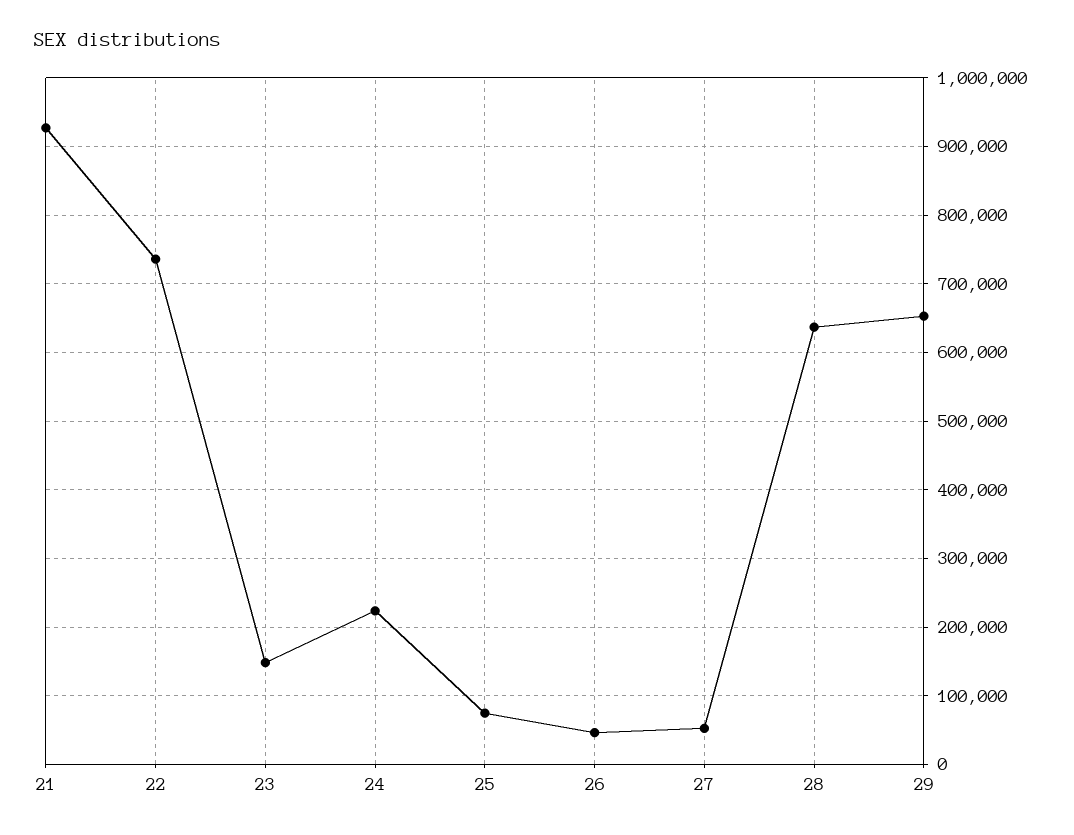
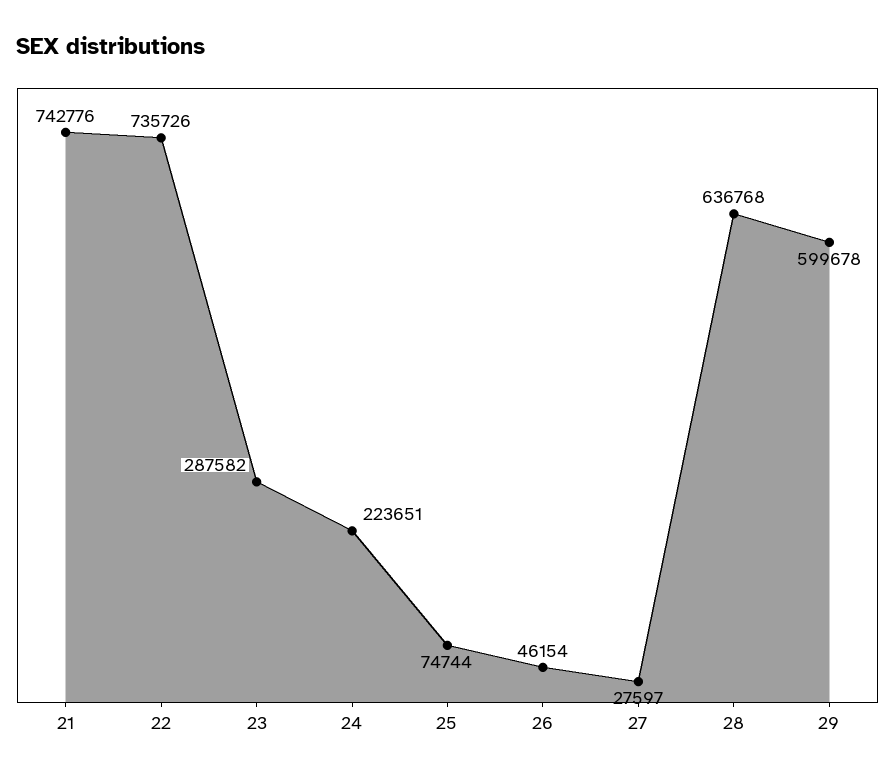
21: 930000 -> 742776
23: 150000 -> 287582
27: 50000 -> 27597
29: 650000 -> 599678

